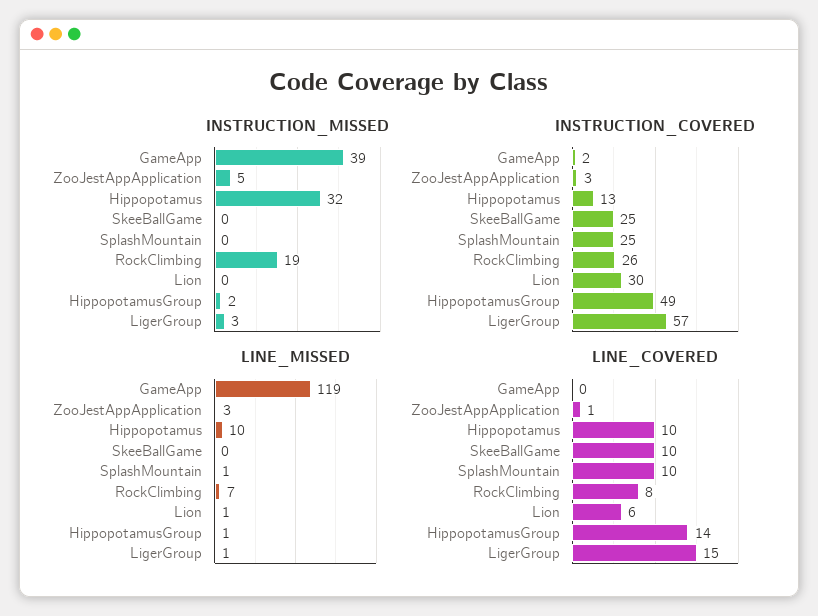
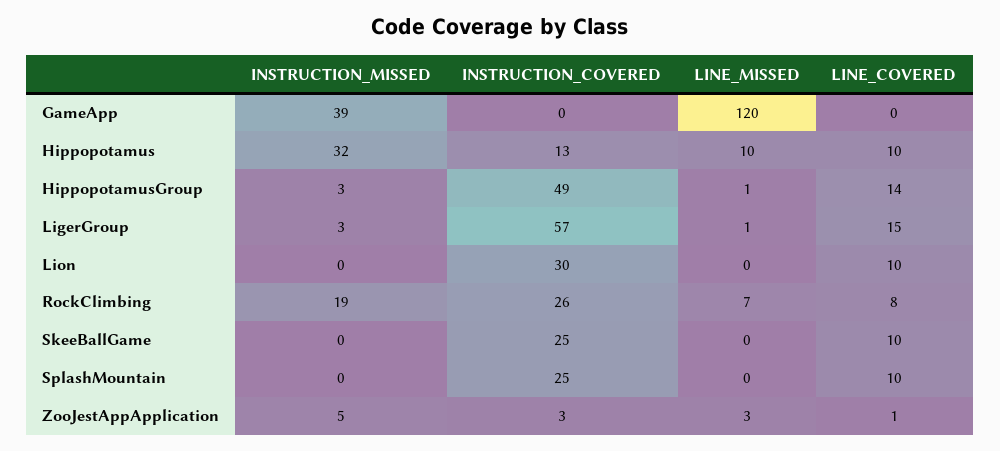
INSTRUCTION_MISSED, HippopotamusGroup: 2 -> 3
INSTRUCTION_COVERED, GameApp: 2 -> 0
LINE_MISSED, GameApp: 119 -> 120
LINE_MISSED, SplashMountain: 1 -> 0
LINE_MISSED, Lion: 1 -> 0
LINE_COVERED, Lion: 6 -> 10

